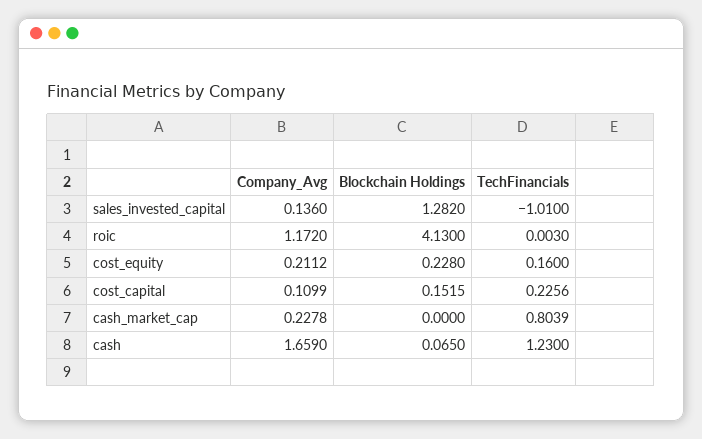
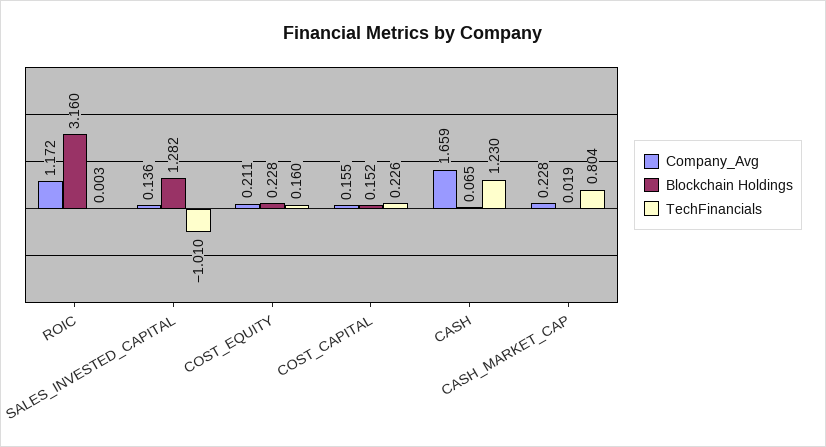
Blockchain Holdings, roic: 4.13 -> 3.16
Company_Avg, cost_capital: 0.1099 -> 0.155
Blockchain Holdings, cash_market_cap: 0 -> 0.019

